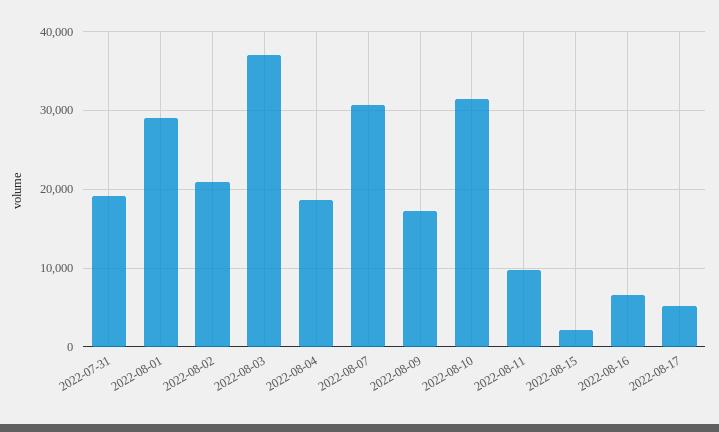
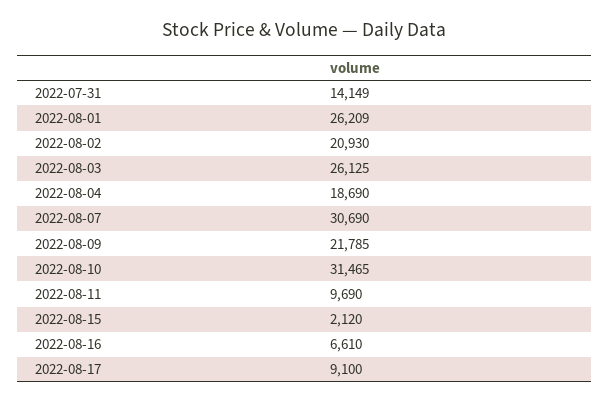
2022-07-31: 19000 -> 14149
2022-08-01: 29000 -> 26209
2022-08-03: 37000 -> 26125
2022-08-09: 17000 -> 21785
2022-08-17: 5000 -> 9100

